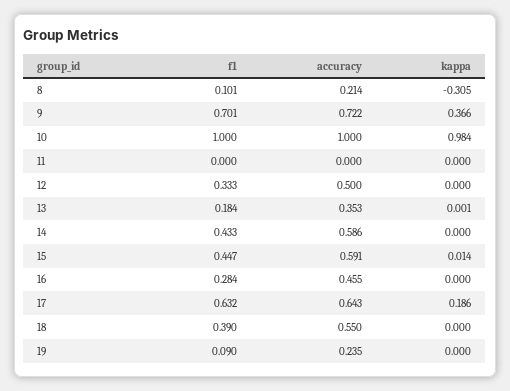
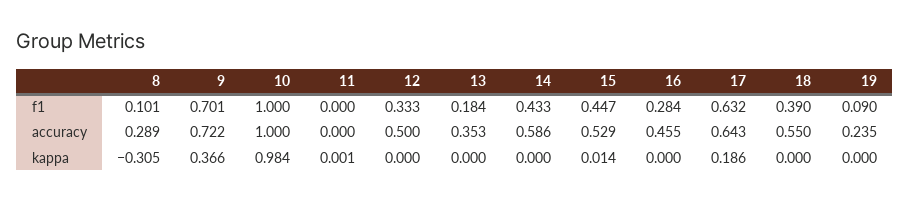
accuracy, 8: 0.214 -> 0.289
kappa, 11: 0 -> 0.001
kappa, 13: 0.001 -> 0
accuracy, 15: 0.591 -> 0.529

